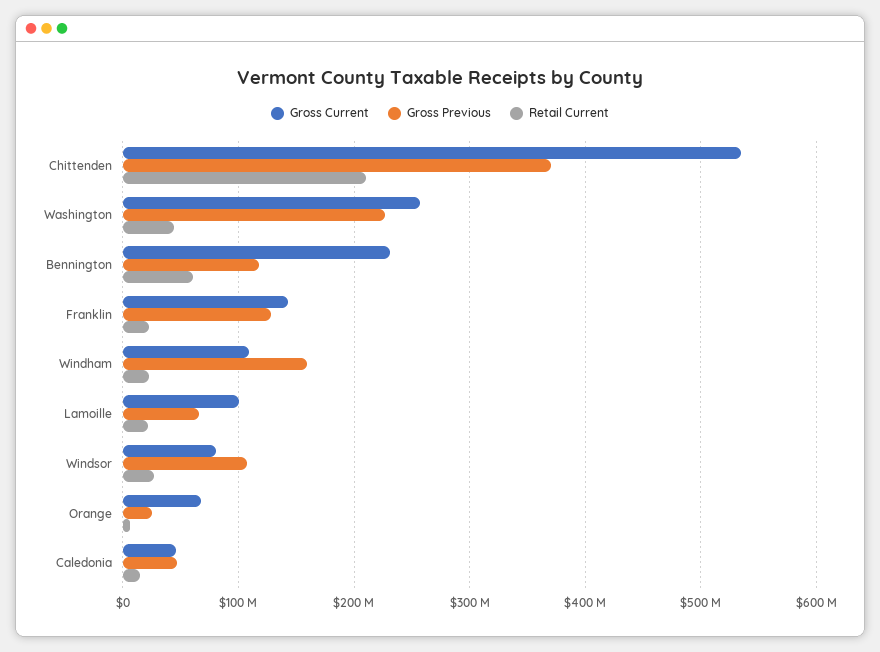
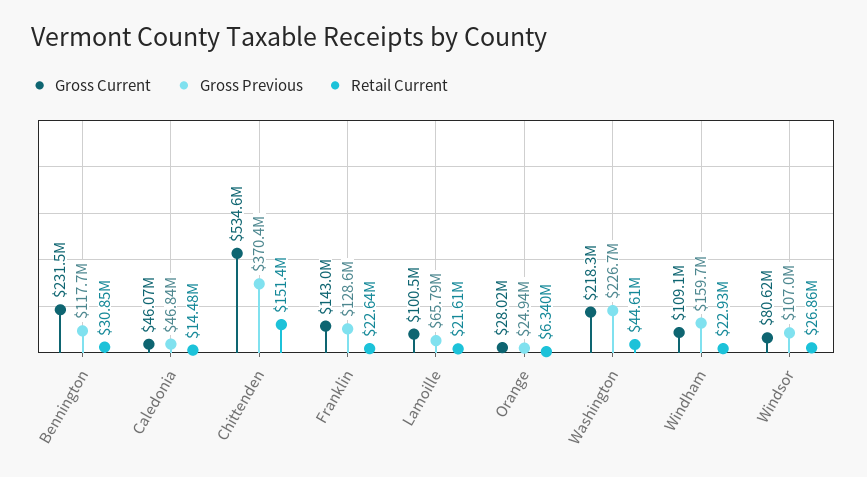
Retail Current, Chittenden: 210000000 -> 151400000
Gross Current, Washington: 260000000 -> 218300000
Retail Current, Bennington: 60000000 -> 30850000
Gross Current, Orange: 70000000 -> 28020000

